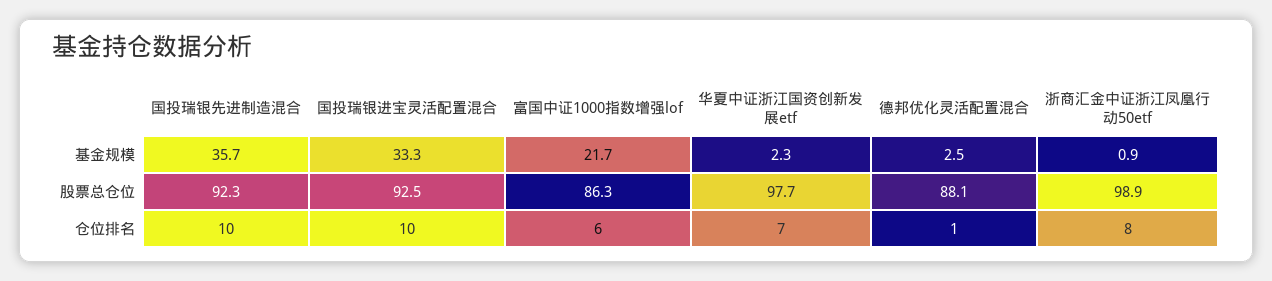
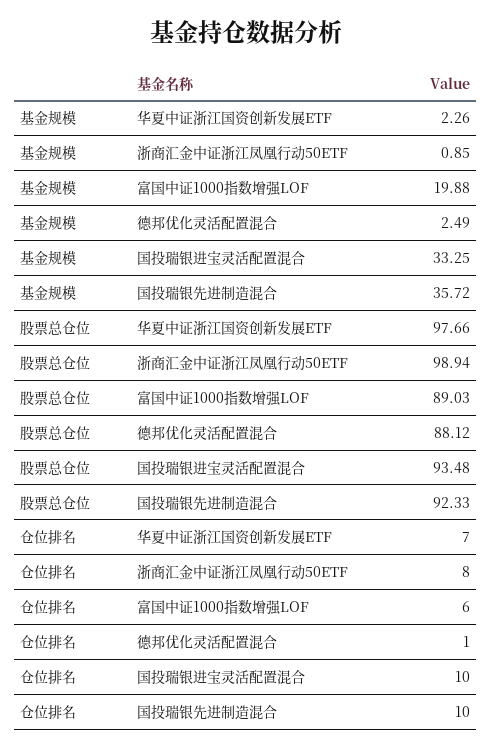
富国中证1000指数增强lof, 基金规模: 21.7 -> 19.88
国投瑞银进宝灵活配置混合, 股票总仓位: 92.5 -> 93.48
富国中证1000指数增强lof, 股票总仓位: 86.3 -> 89.03

